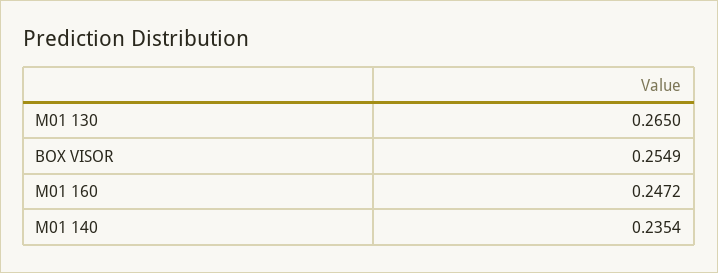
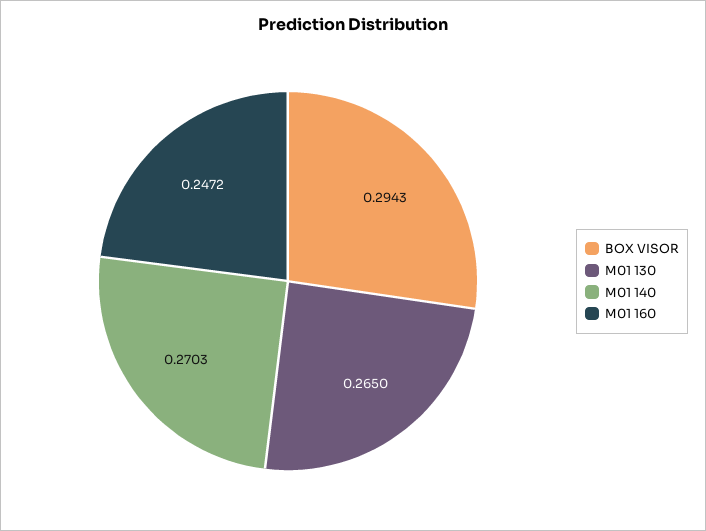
BOX VISOR: 0.2549 -> 0.2943
M01 140: 0.2354 -> 0.2703

